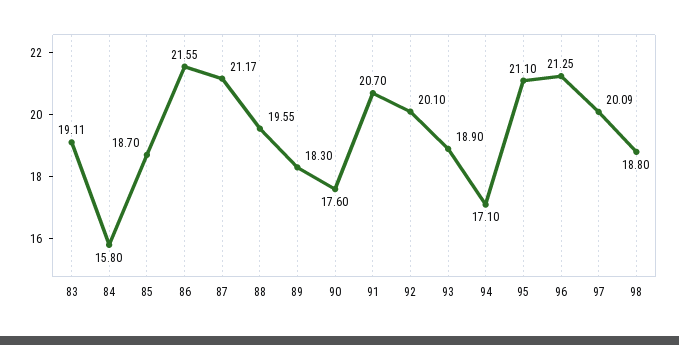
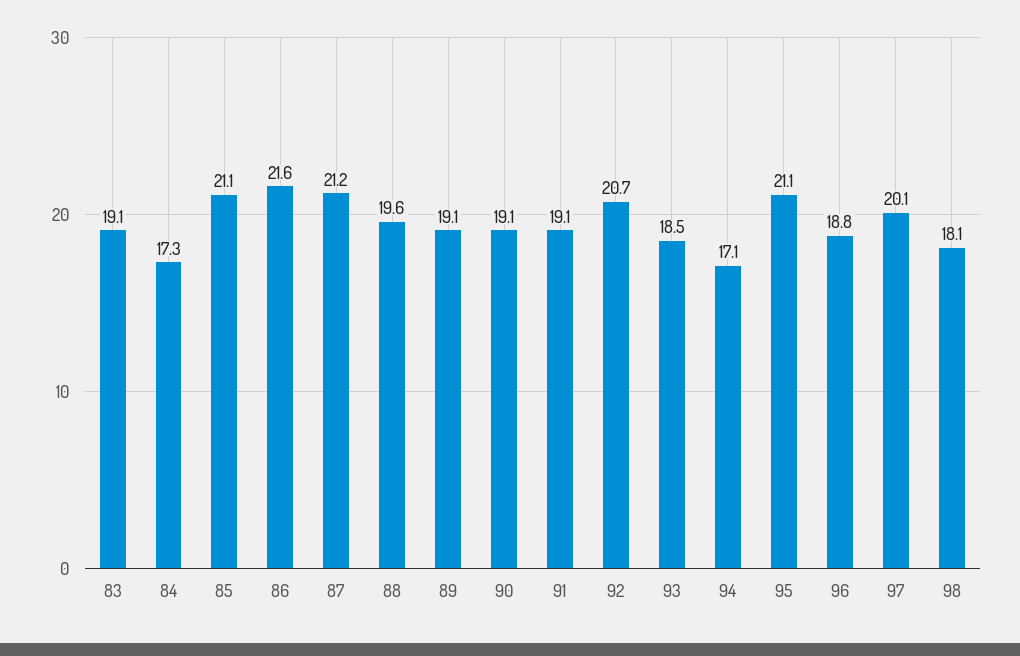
84: 15.8 -> 17.3
85: 18.7 -> 21.1
89: 18.3 -> 19.1
90: 17.6 -> 19.1
91: 20.7 -> 19.1
92: 20.1 -> 20.7
93: 18.9 -> 18.5
96: 21.25 -> 18.8
98: 18.8 -> 18.1

